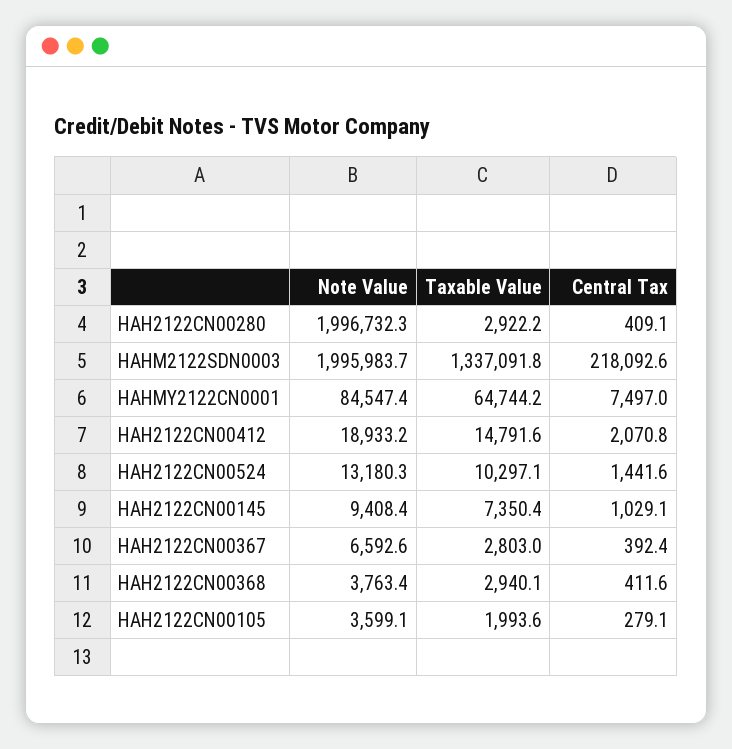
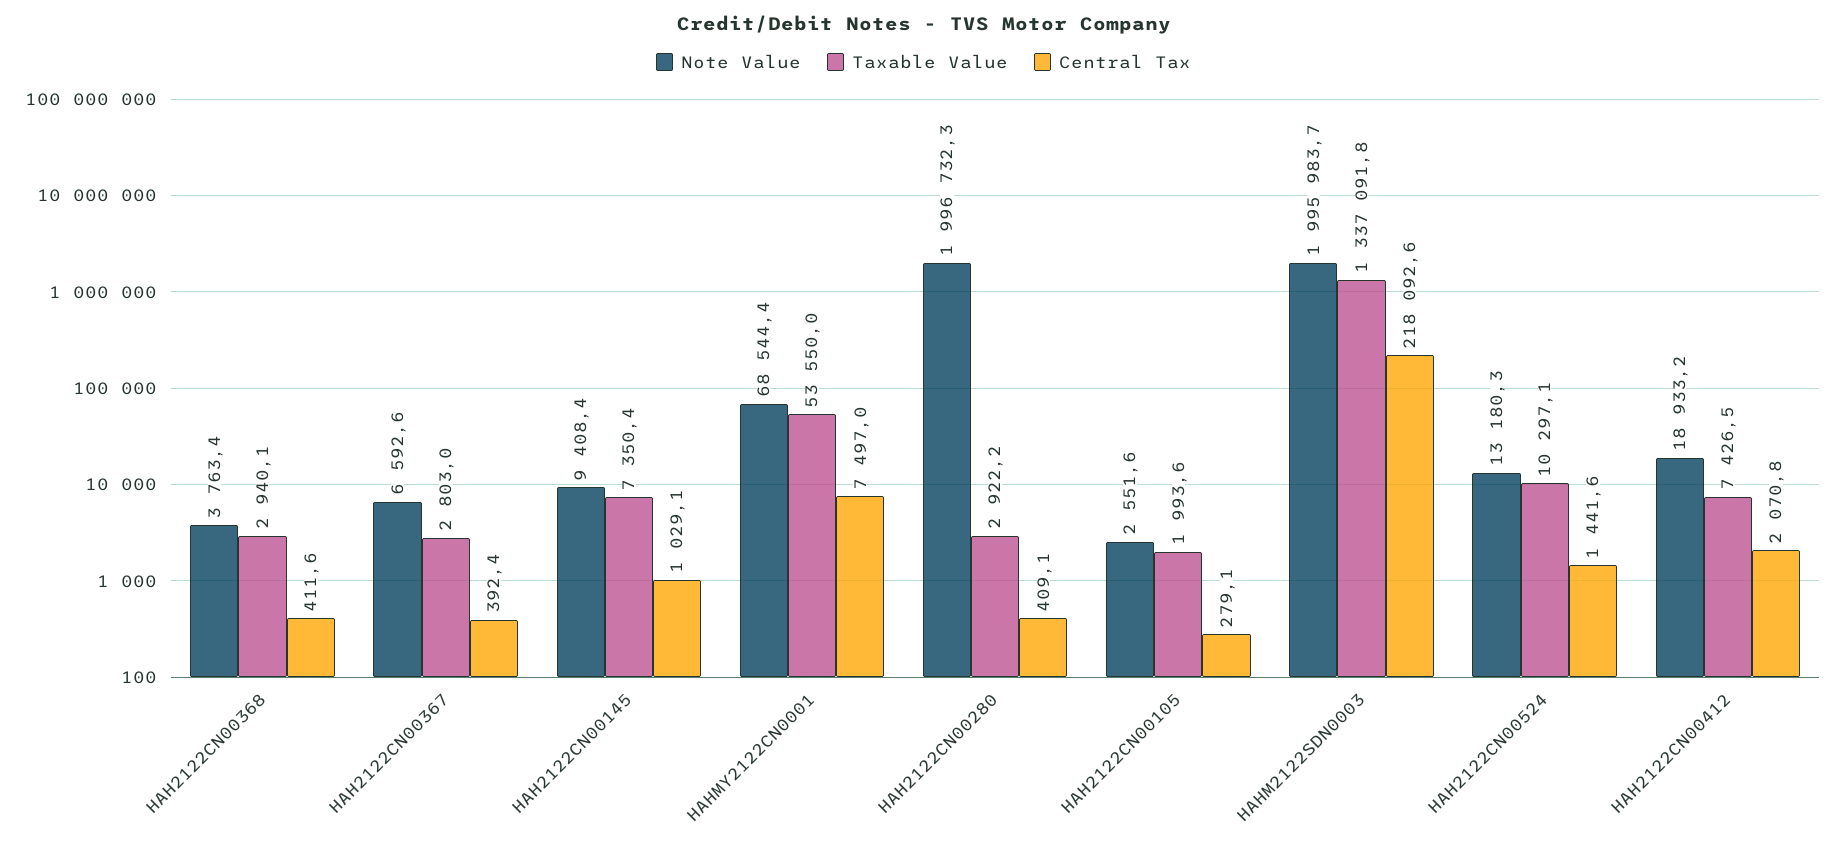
Note Value, HAHMY2122CN0001: 84547.4 -> 68544.4
Taxable Value, HAHMY2122CN0001: 64744.2 -> 53550
Taxable Value, HAH2122CN00412: 14791.6 -> 7426.5
Note Value, HAH2122CN00105: 3599.1 -> 2551.6

